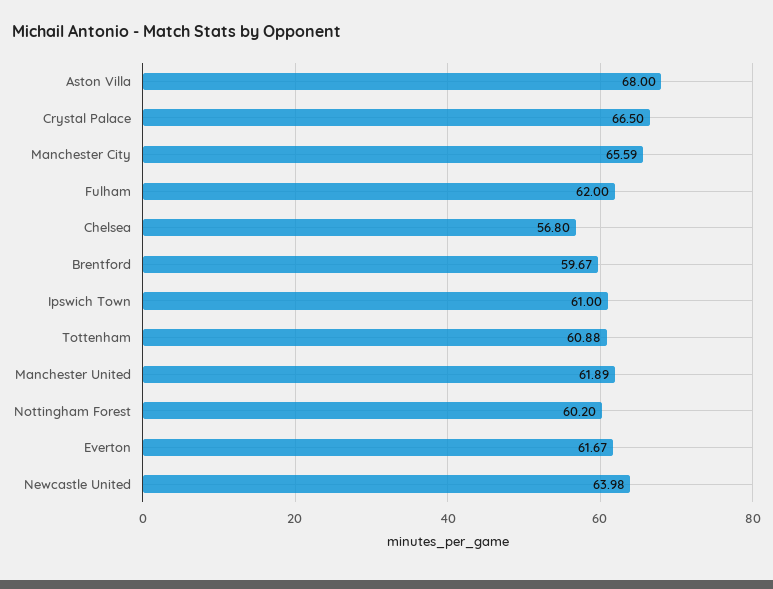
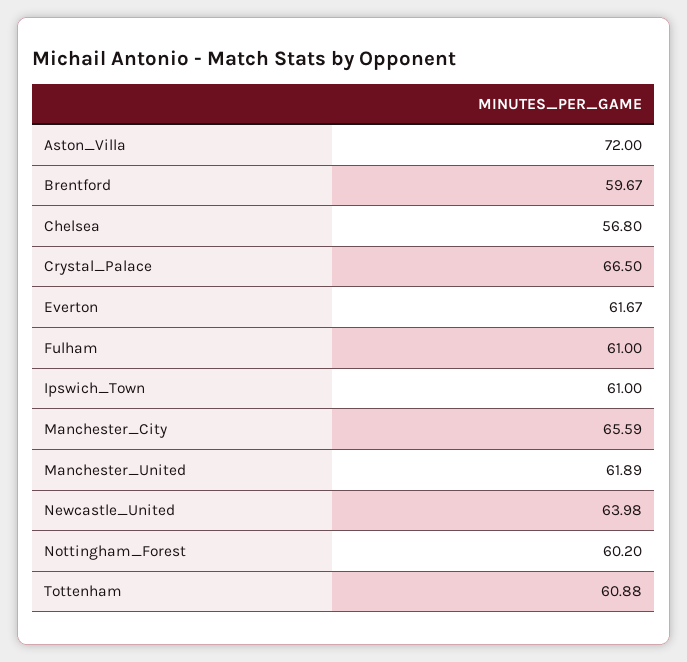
Aston Villa: 68 -> 72
Fulham: 62 -> 61

